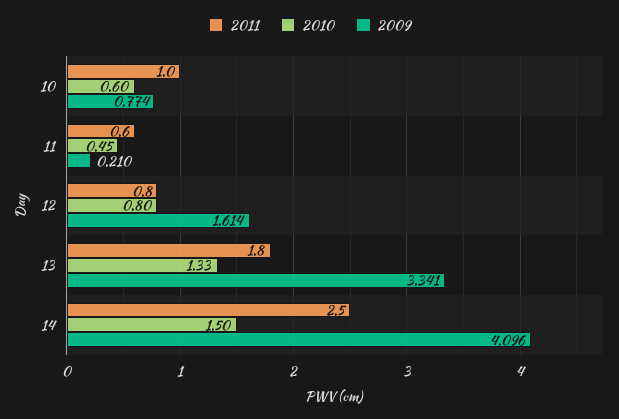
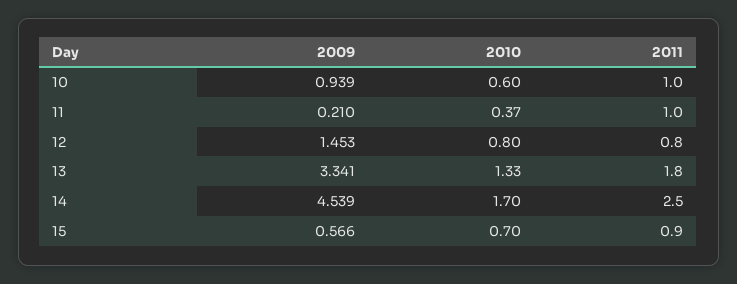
2009, 10: 0.774 -> 0.939
2011, 11: 0.6 -> 1
2010, 11: 0.45 -> 0.37
2009, 12: 1.614 -> 1.453
2010, 14: 1.5 -> 1.7
2009, 14: 4.096 -> 4.539
2009, 15: none -> 0.566
2010, 15: none -> 0.7
2011, 15: none -> 0.9

